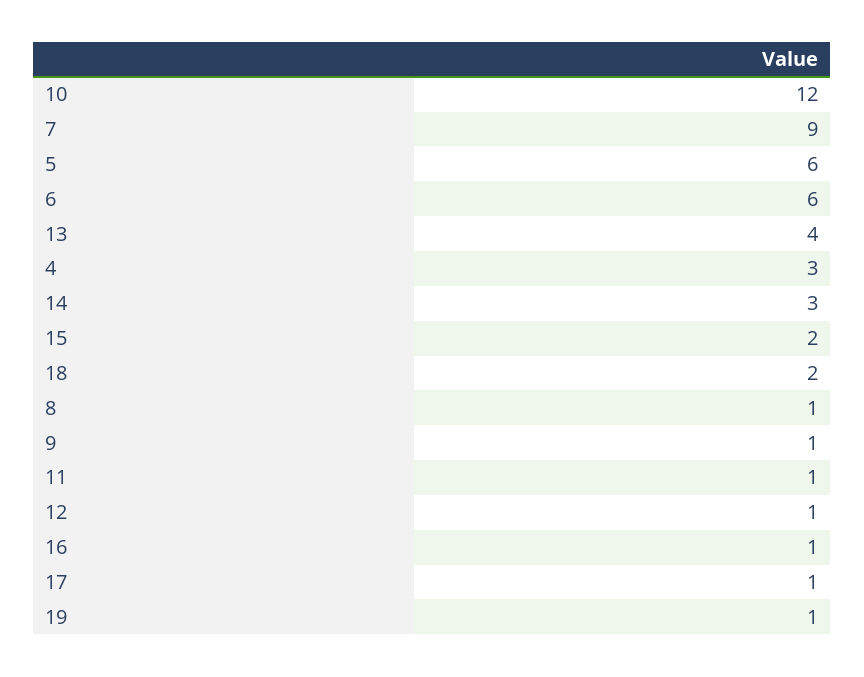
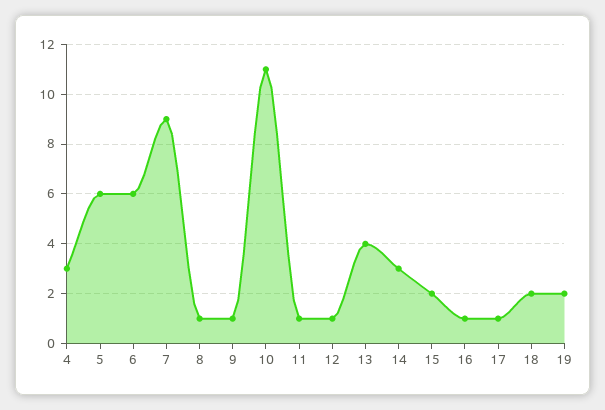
10: 12 -> 11
19: 1 -> 2

